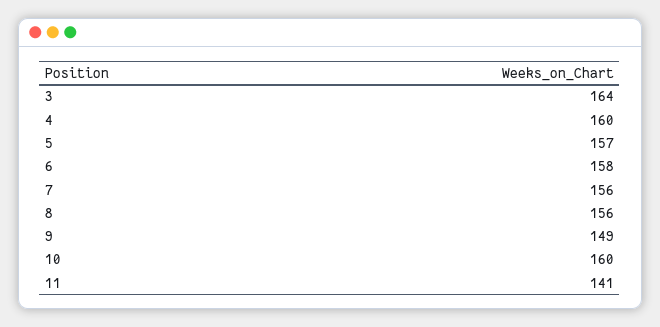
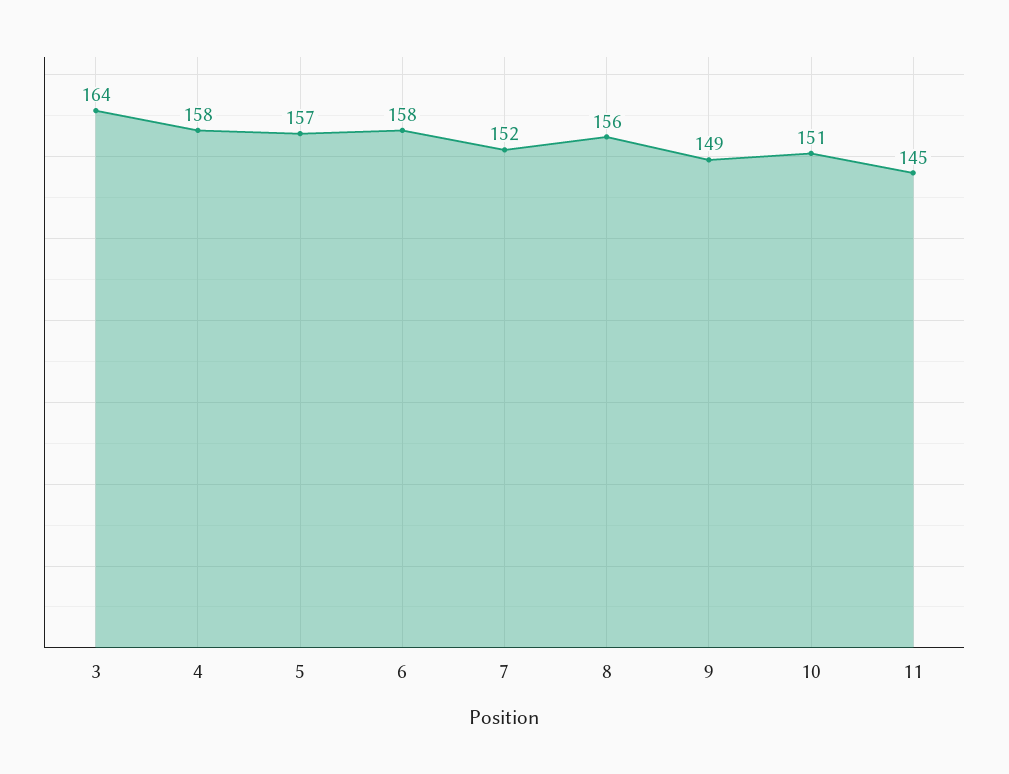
4: 160 -> 158
7: 156 -> 152
10: 160 -> 151
11: 141 -> 145

